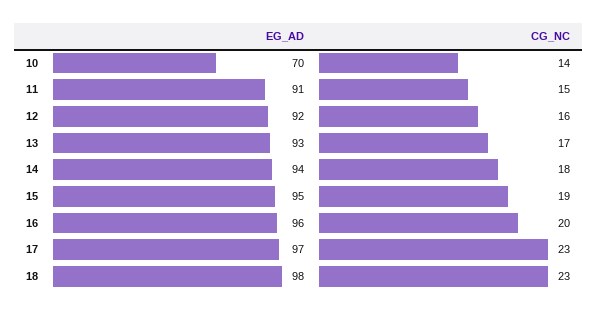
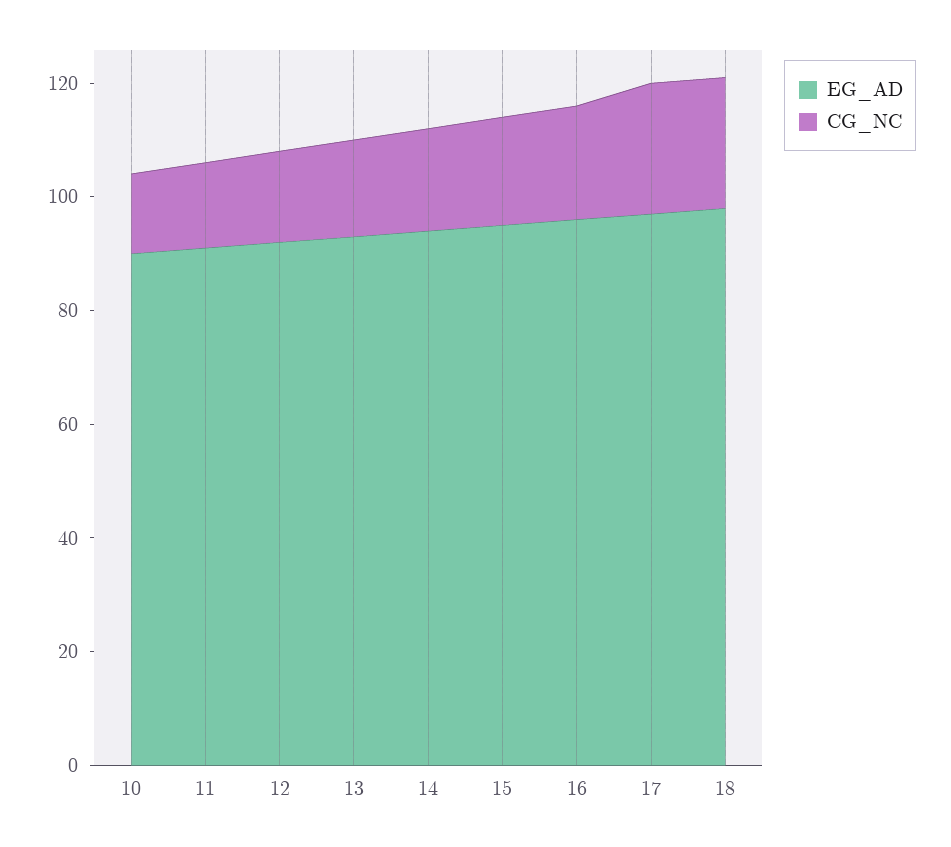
EG_AD, 10: 70 -> 90

